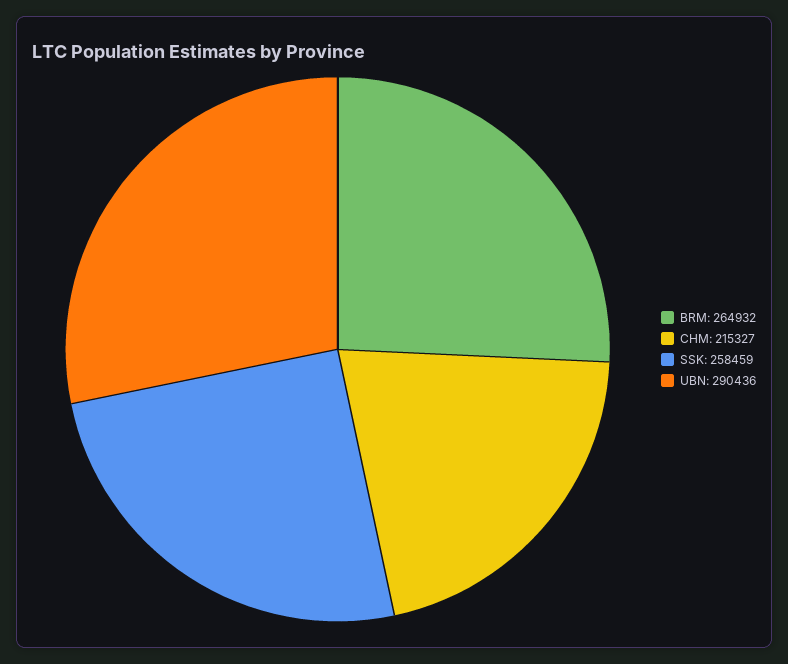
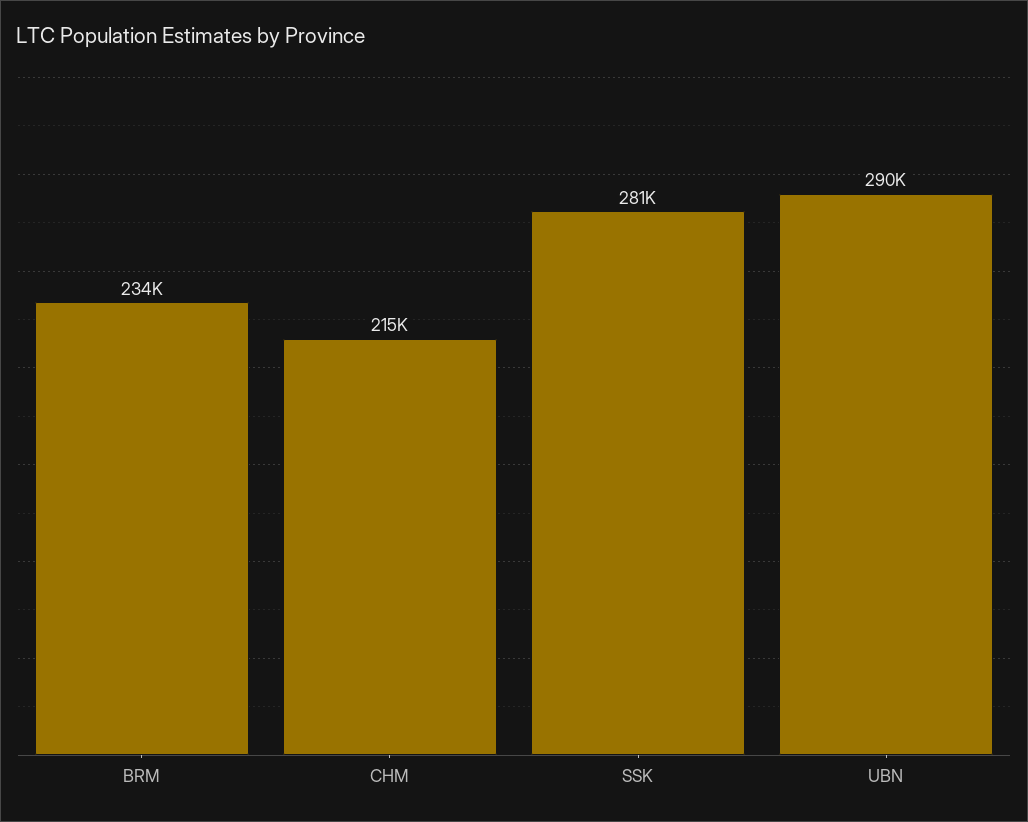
BRM: 264932 -> 234000
SSK: 258459 -> 281000

